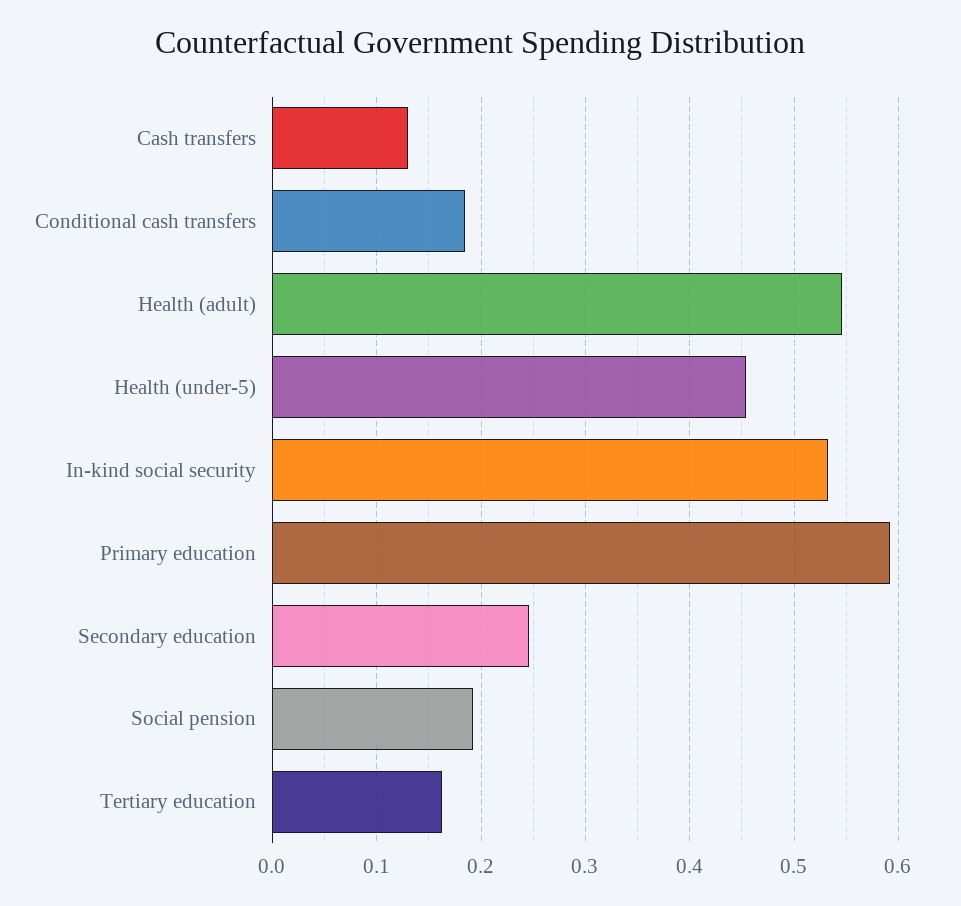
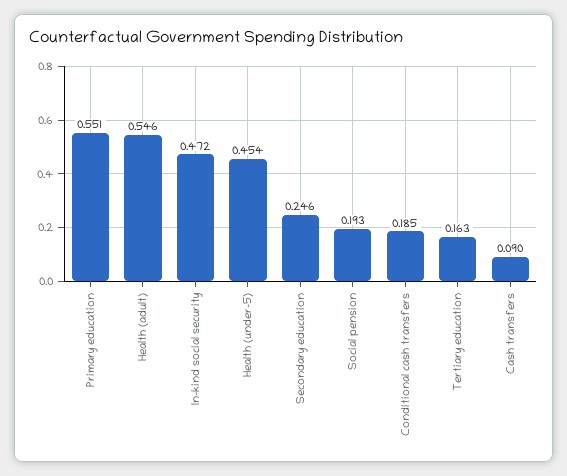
Cash transfers: 0.13 -> 0.09
In-kind social security: 0.53 -> 0.472
Primary education: 0.59 -> 0.551

